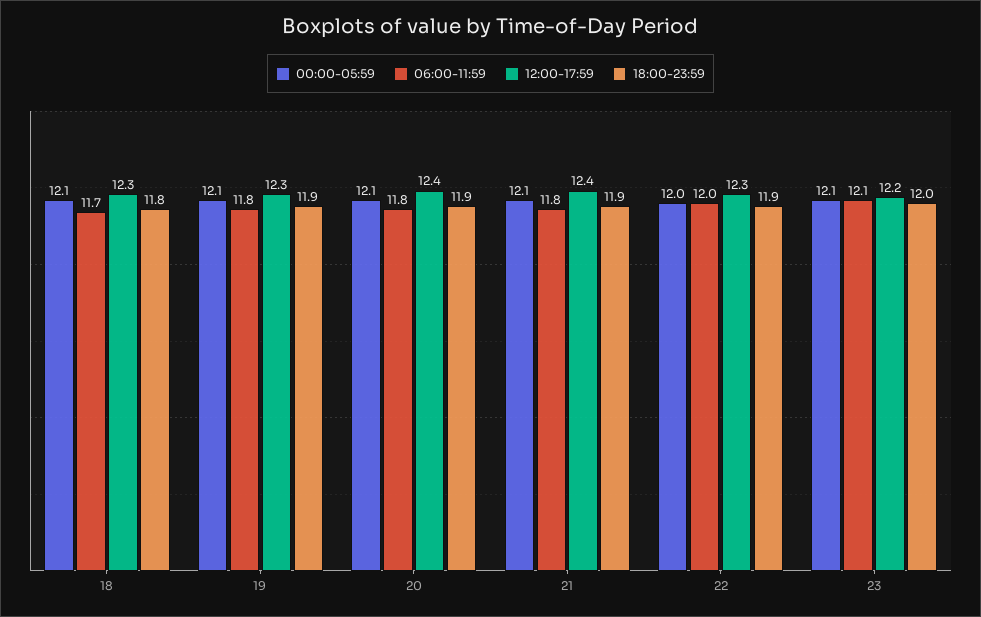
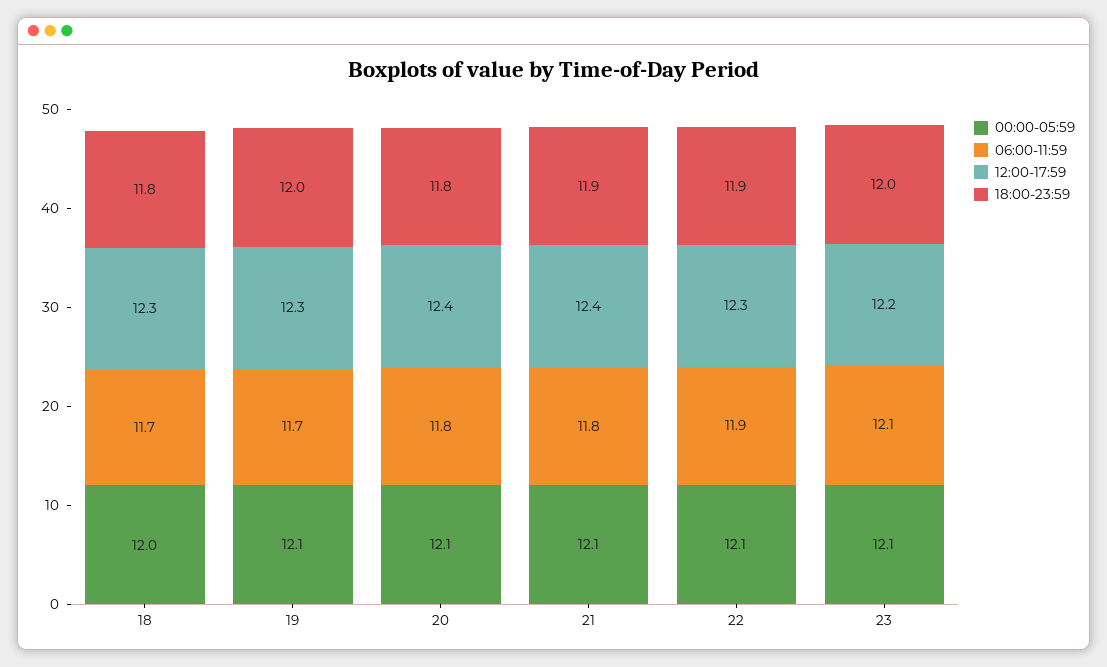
00:00-05:59, 18: 12.1 -> 12
06:00-11:59, 19: 11.8 -> 11.7
18:00-23:59, 19: 11.9 -> 12
18:00-23:59, 20: 11.9 -> 11.8
00:00-05:59, 22: 12 -> 12.1
06:00-11:59, 22: 12 -> 11.9

